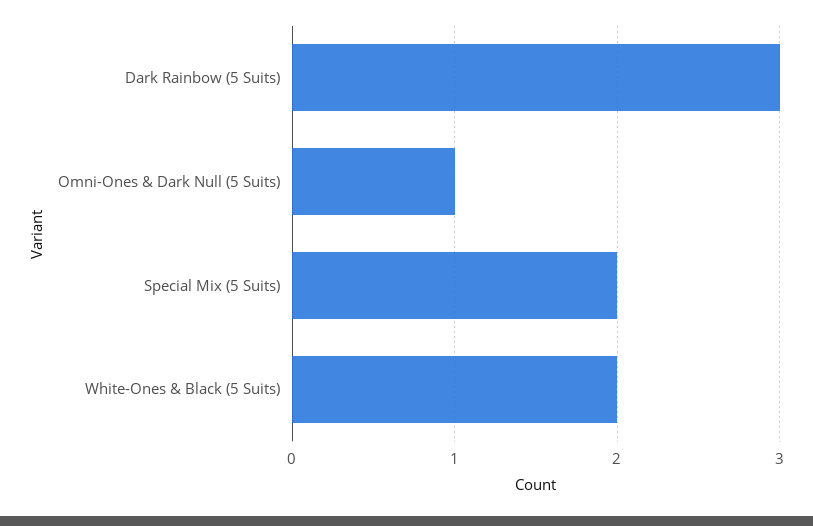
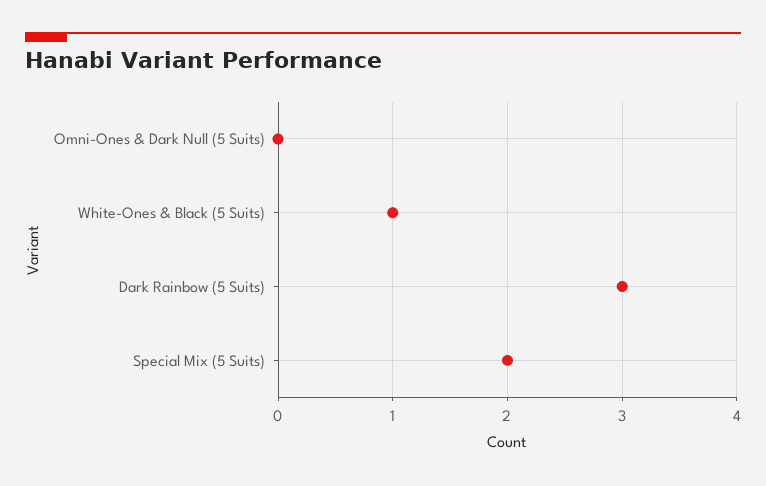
Omni-Ones & Dark Null (5 Suits): 1 -> 0
White-Ones & Black (5 Suits): 2 -> 1

